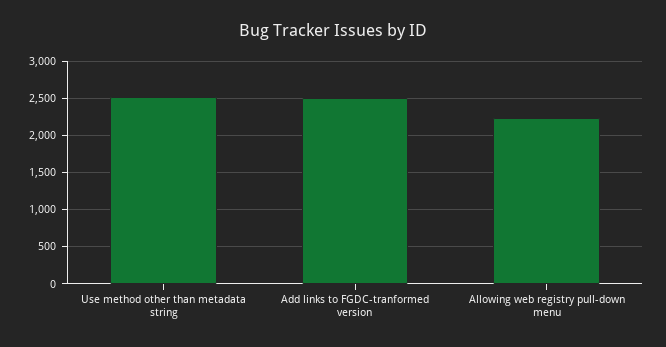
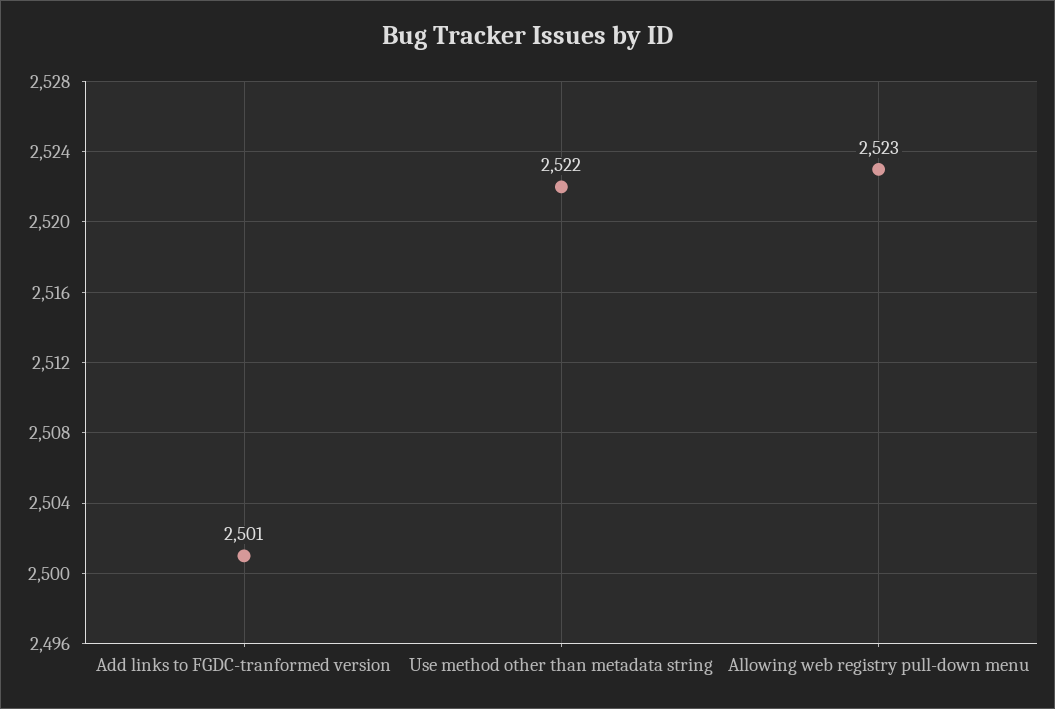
Allowing web registry pull-down menu: 2200 -> 2523

